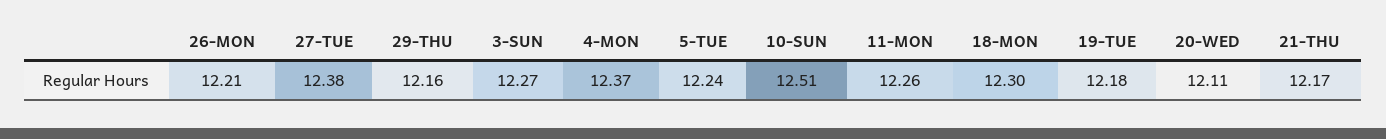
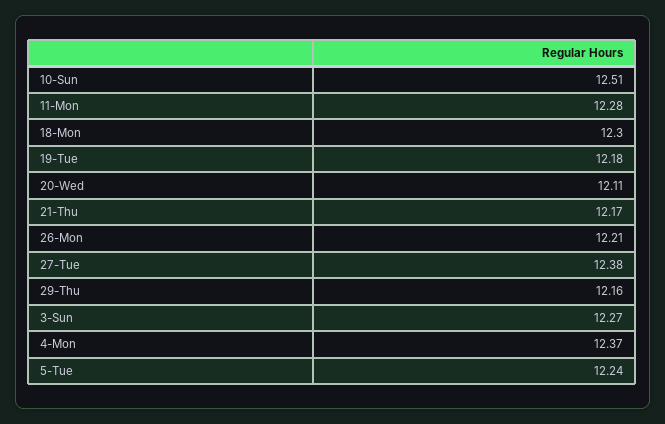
11-MON: 12.26 -> 12.28

